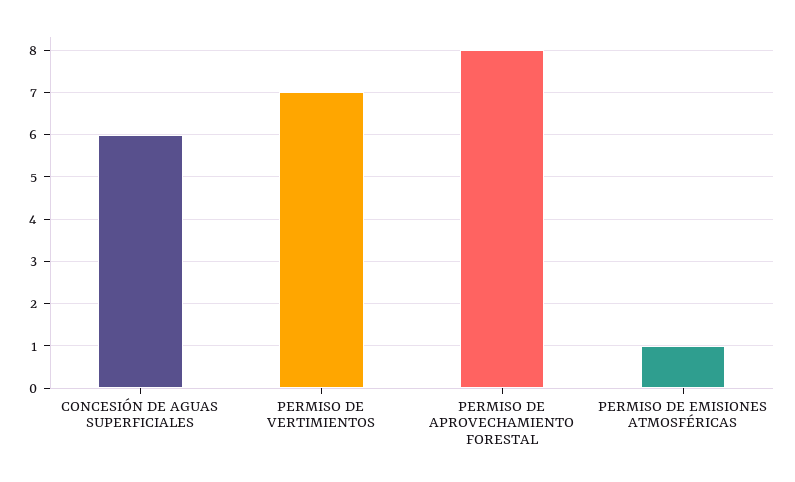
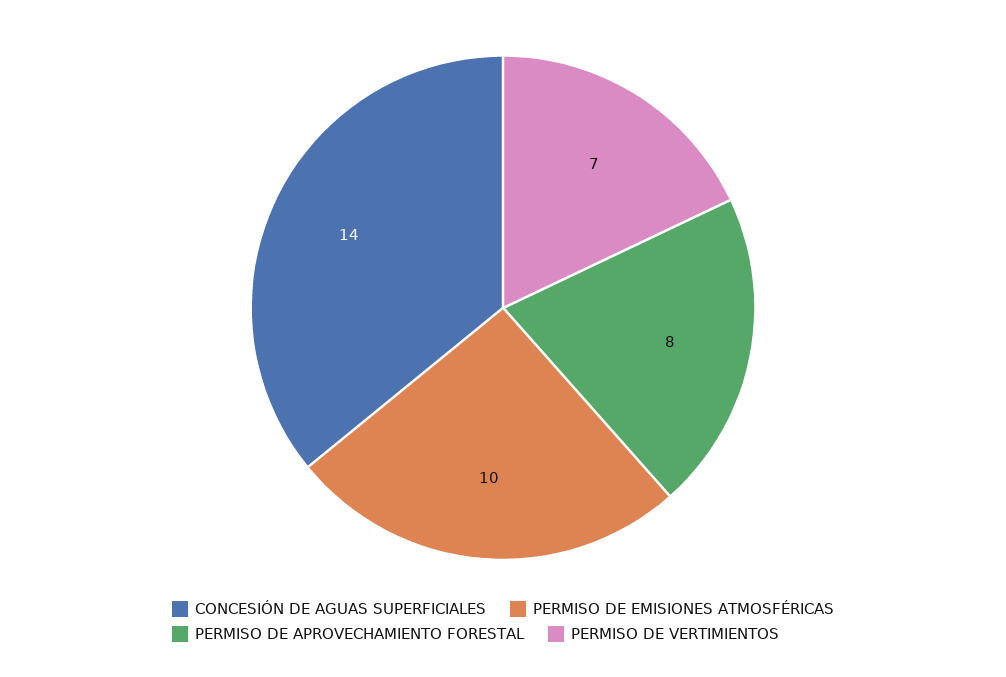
CONCESIÓN DE AGUAS SUPERFICIALES: 6 -> 14
PERMISO DE EMISIONES ATMOSFÉRICAS: 1 -> 10

